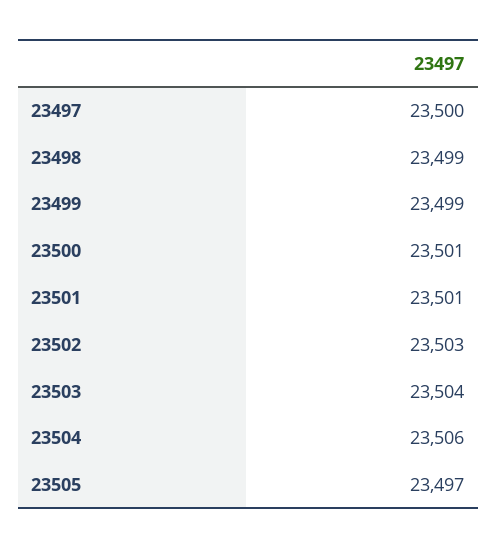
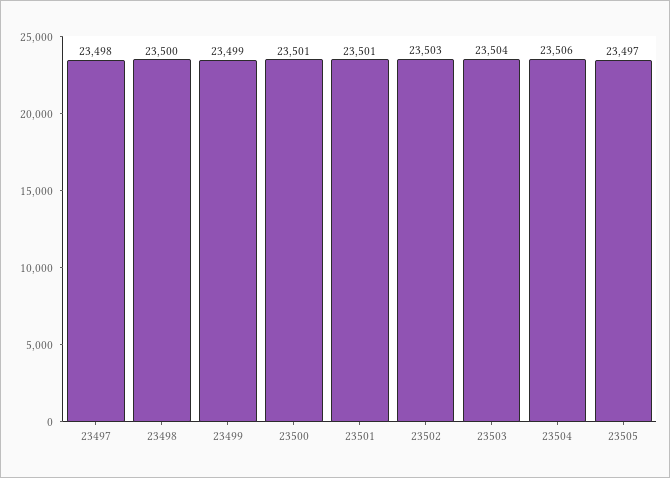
23497: 23500 -> 23498
23498: 23499 -> 23500

